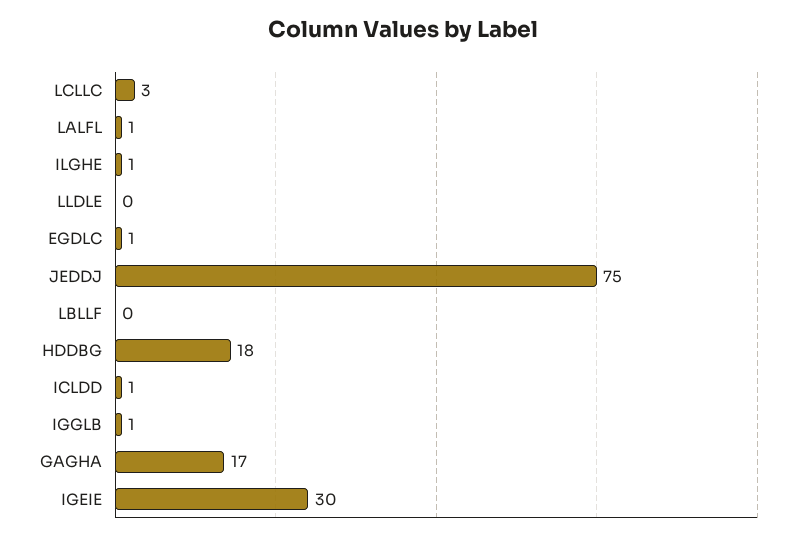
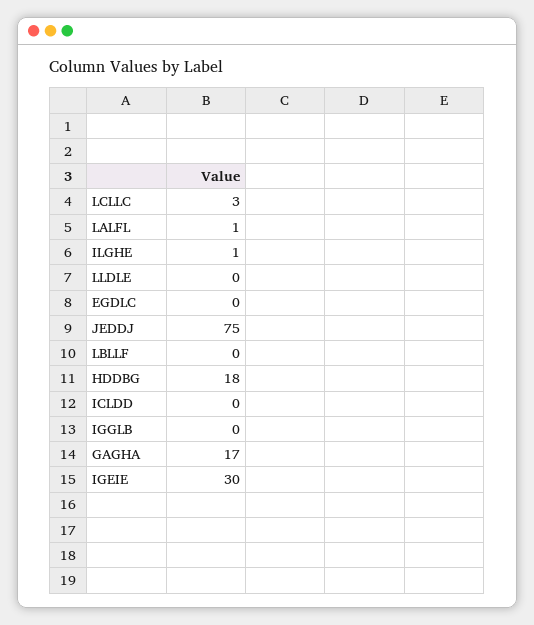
EGDLC: 1 -> 0
ICLDD: 1 -> 0
IGGLB: 1 -> 0

